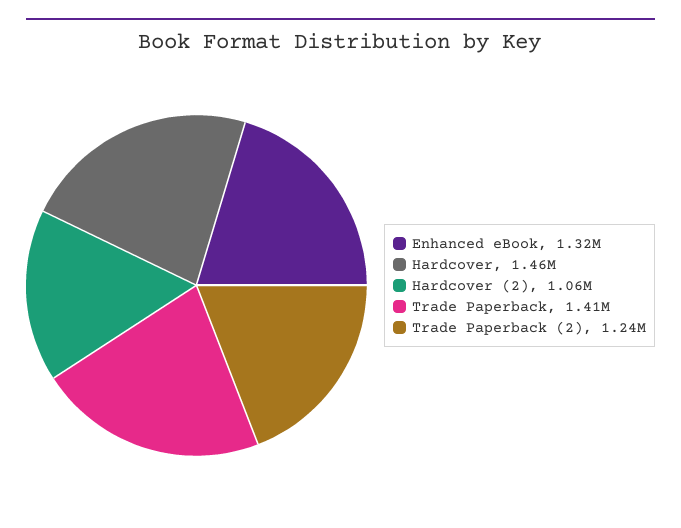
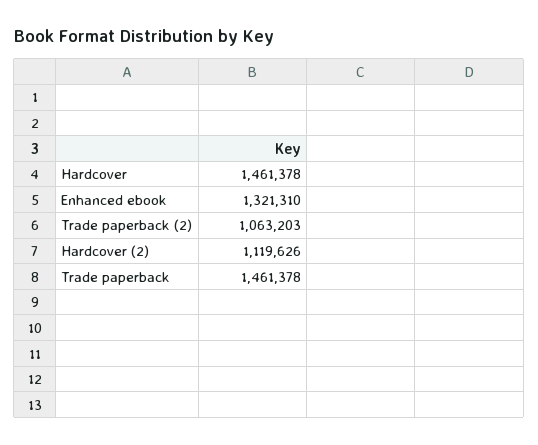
Hardcover (2): 1060000 -> 1119626
Trade Paperback: 1410000 -> 1461378
Trade Paperback (2): 1240000 -> 1063203

